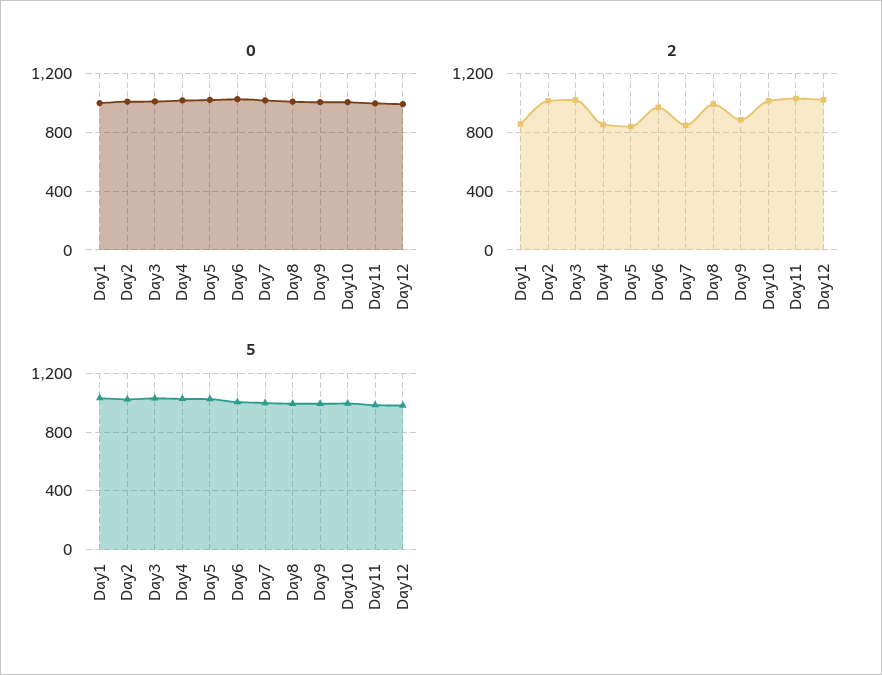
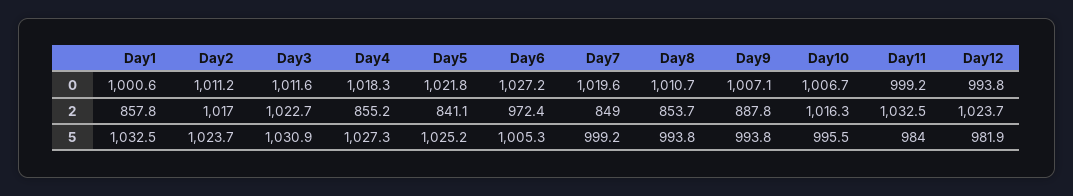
2, Day8: 1000 -> 853.7

